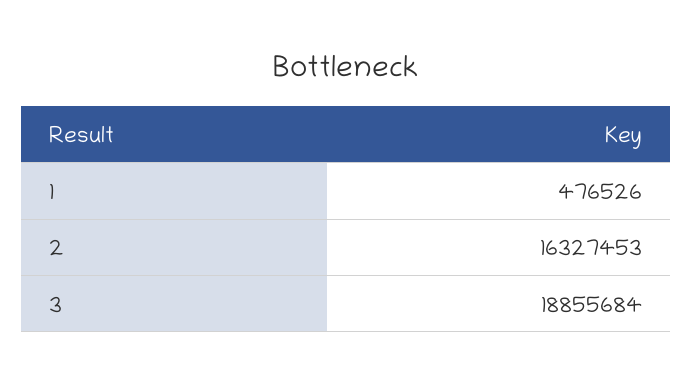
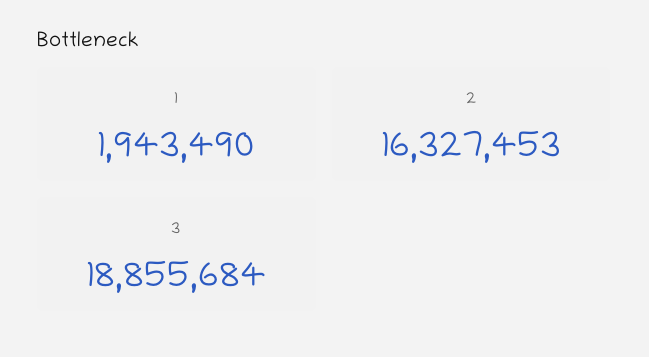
1: 476526 -> 1943490

